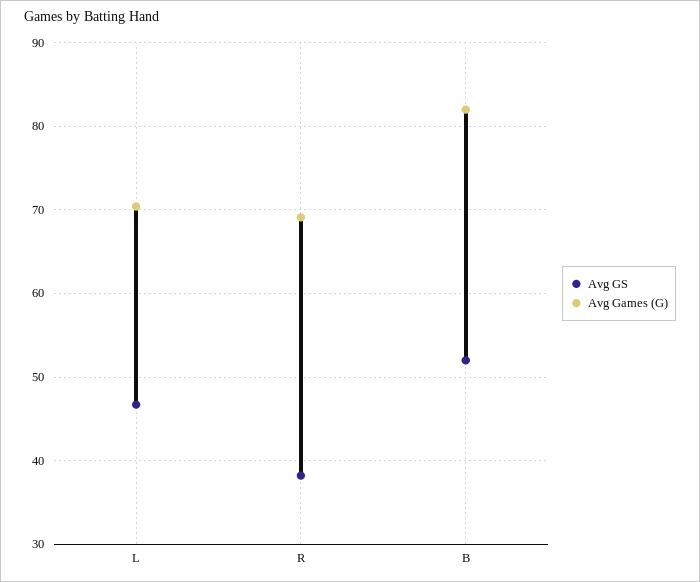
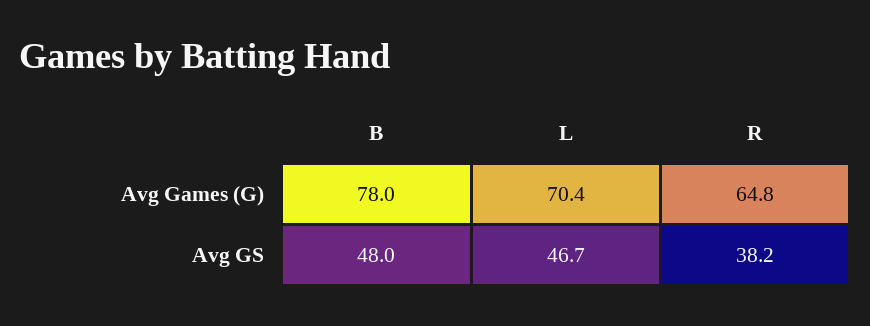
Avg Games (G), R: 69 -> 64.8
Avg GS, B: 52 -> 48
Avg Games (G), B: 82 -> 78

